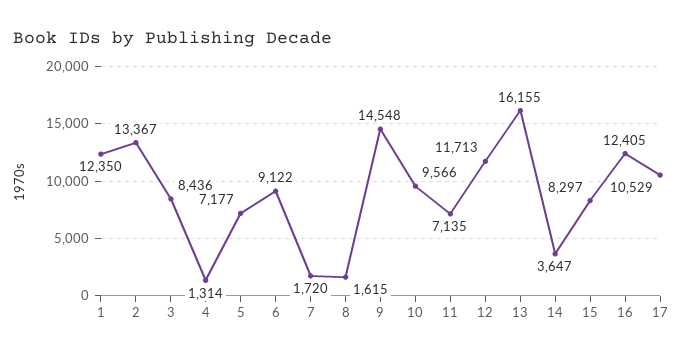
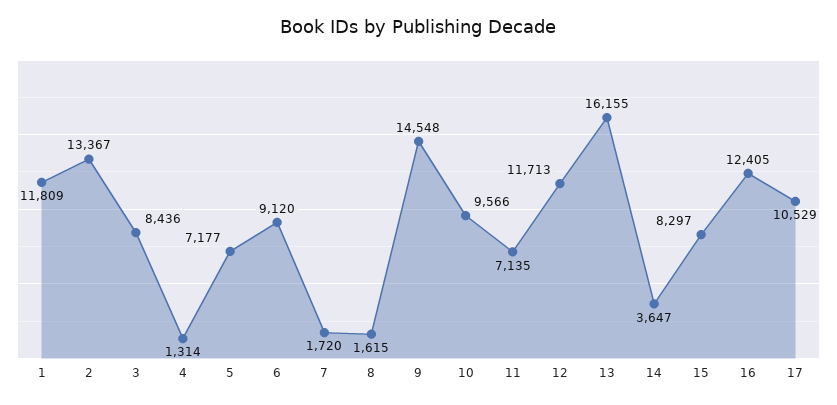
1: 12350 -> 11809
6: 9122 -> 9120

